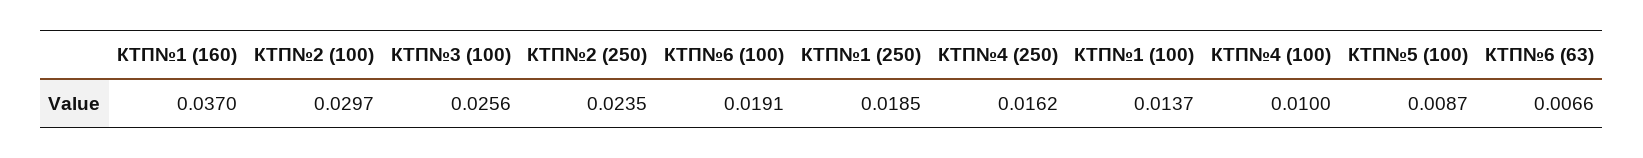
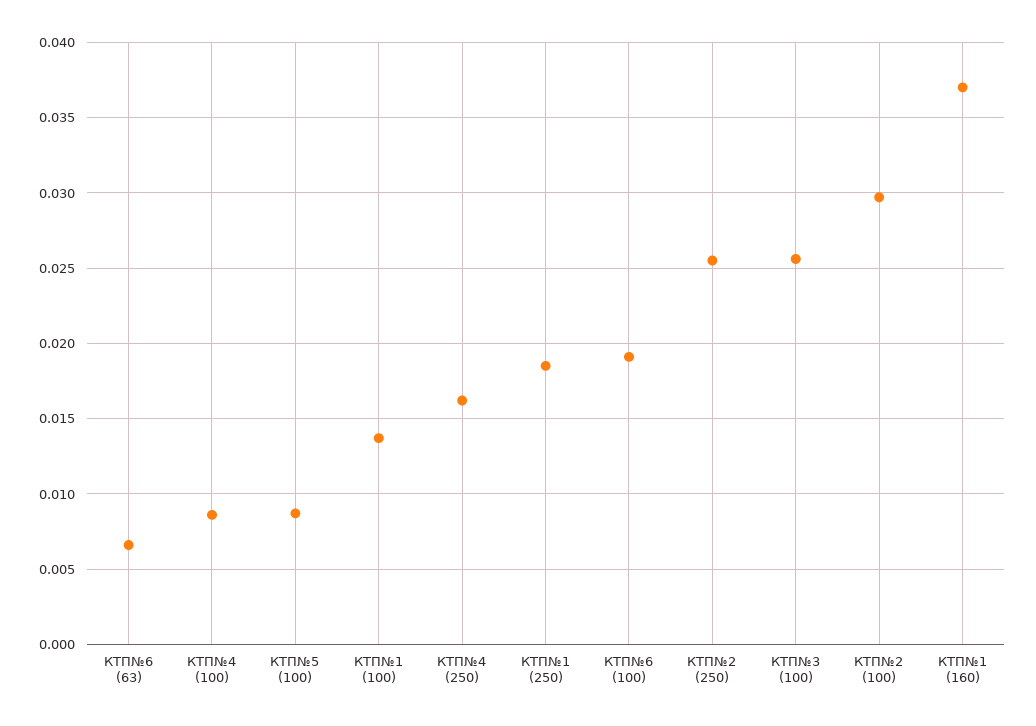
КТП№2 (250): 0.0235 -> 0.0255
КТП№4 (100): 0.01 -> 0.0085

